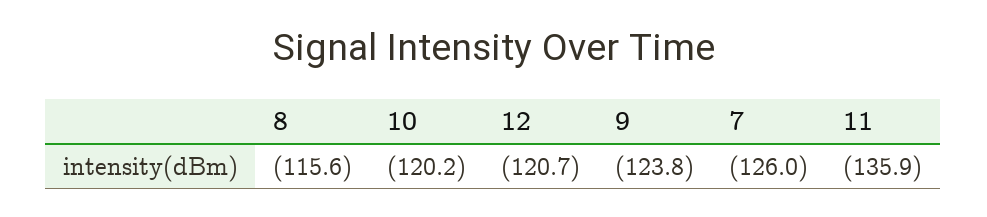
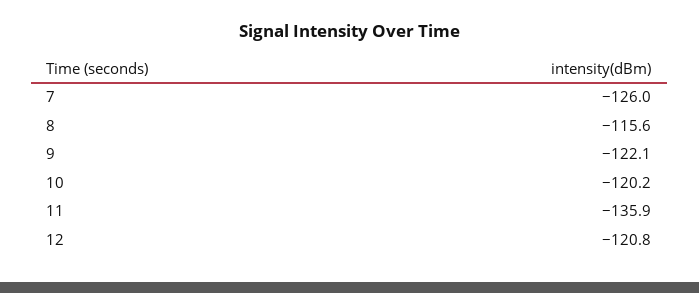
12: -120.7 -> -120.8
9: -123.8 -> -122.1

